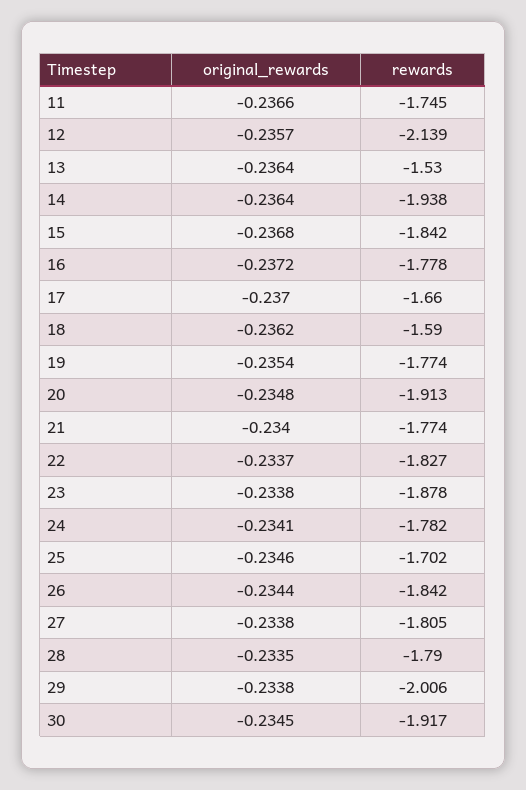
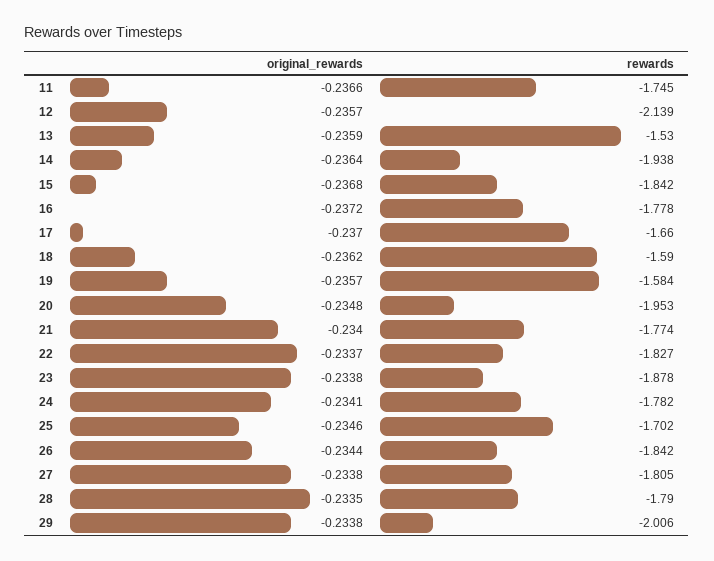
original_rewards, 13: -0.2364 -> -0.2359
original_rewards, 19: -0.2354 -> -0.2357
rewards, 19: -1.774 -> -1.584
rewards, 20: -1.913 -> -1.953
original_rewards, 30: -0.2345 -> none
rewards, 30: -1.917 -> none

